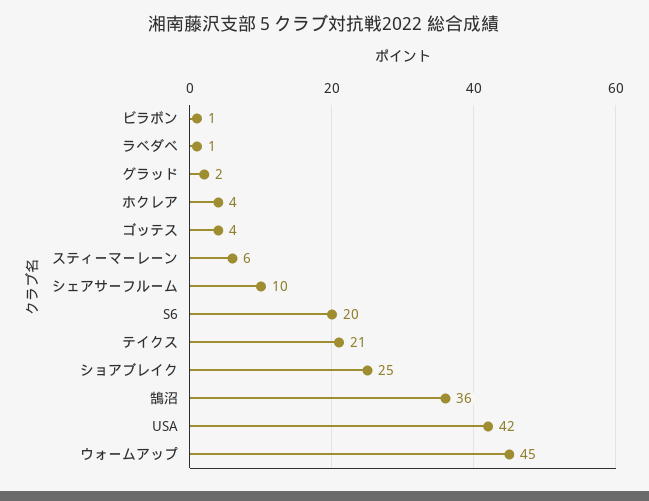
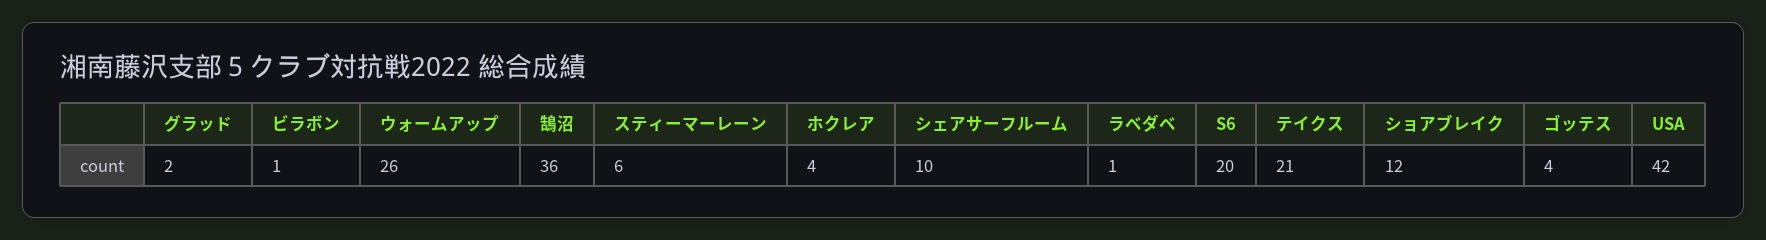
ショアブレイク: 25 -> 12
ウォームアップ: 45 -> 26

